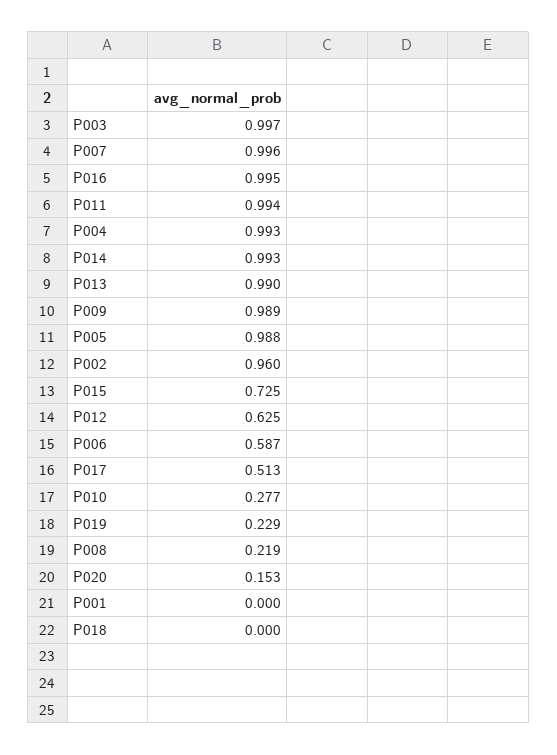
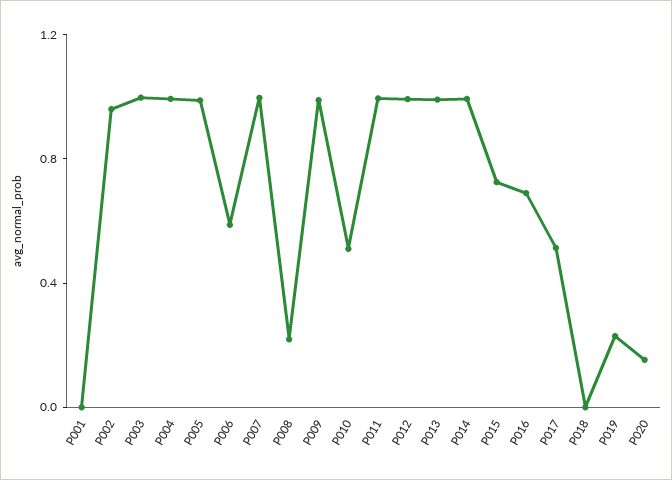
P016: 0.995 -> 0.7
P012: 0.625 -> 1
P010: 0.277 -> 0.5

